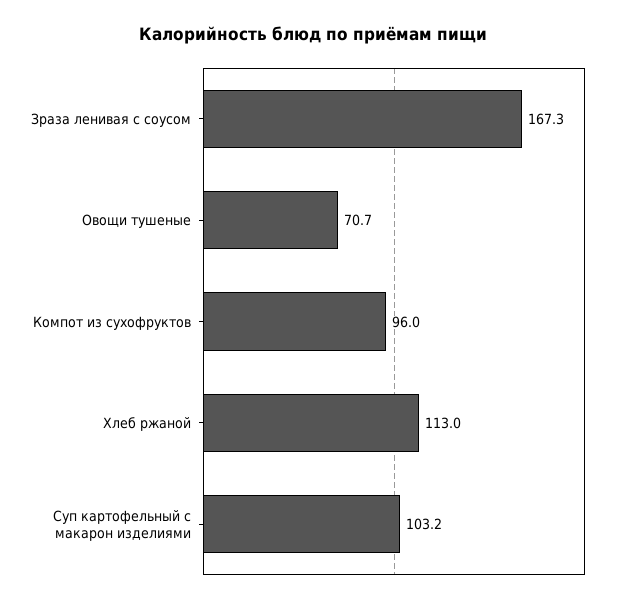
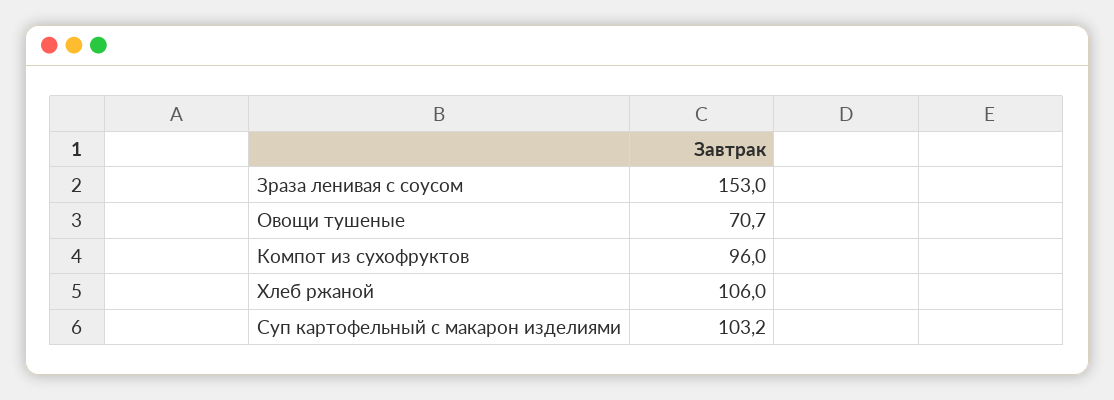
Зраза ленивая с соусом: 167.3 -> 153
Хлеб ржаной: 113 -> 106

